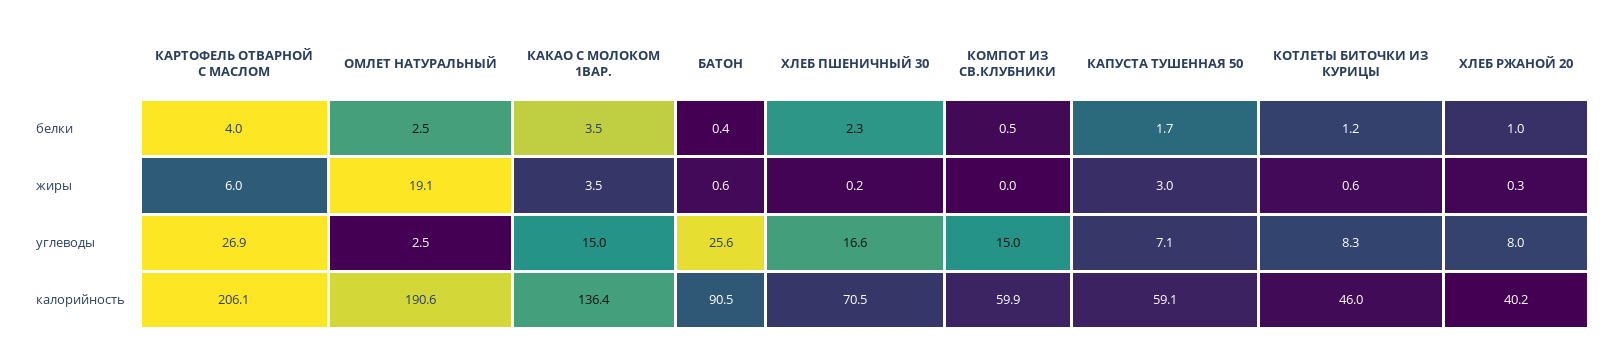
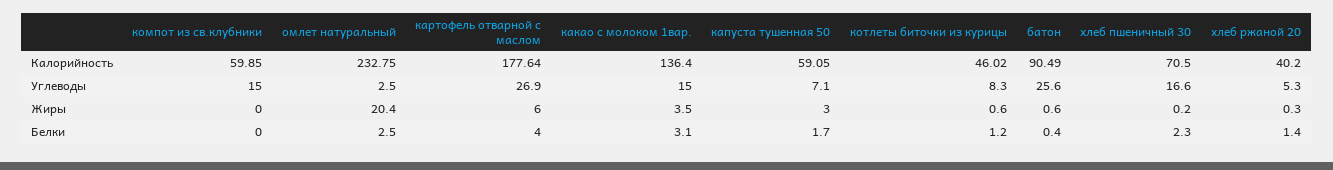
КАКАО С МОЛОКОМ 1ВАР., белки: 3.5 -> 3.1
КОМПОТ ИЗ СВ.КЛУБНИКИ, белки: 0.5 -> 0
ХЛЕБ РЖАНОЙ 20, белки: 1 -> 1.4
ОМЛЕТ НАТУРАЛЬНЫЙ, жиры: 19.1 -> 20.4
ХЛЕБ РЖАНОЙ 20, углеводы: 8 -> 5.3
КАРТОФЕЛЬ ОТВАРНОЙ С МАСЛОМ, калорийность: 206.1 -> 177.64
ОМЛЕТ НАТУРАЛЬНЫЙ, калорийность: 190.6 -> 232.75

